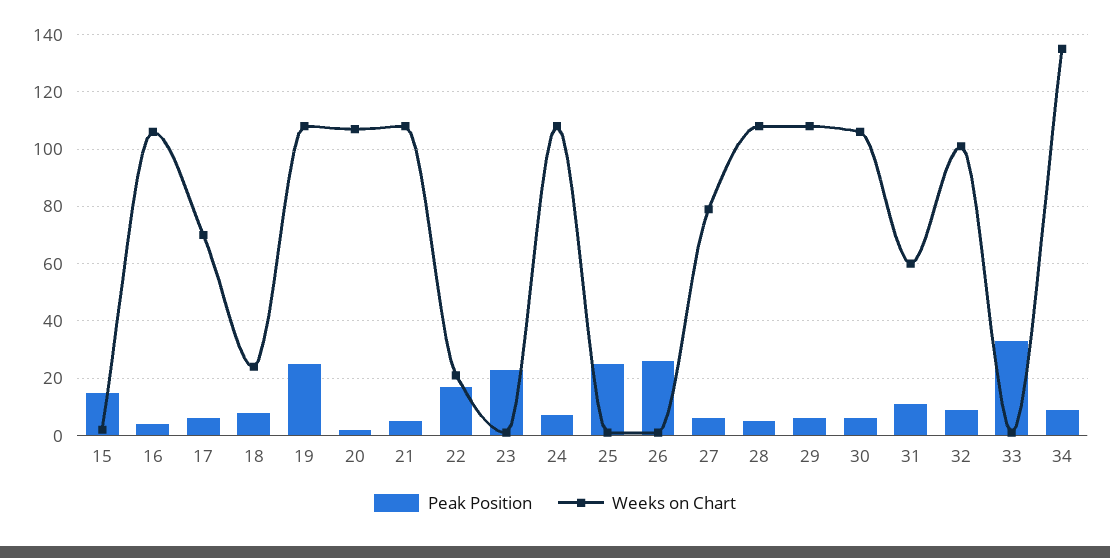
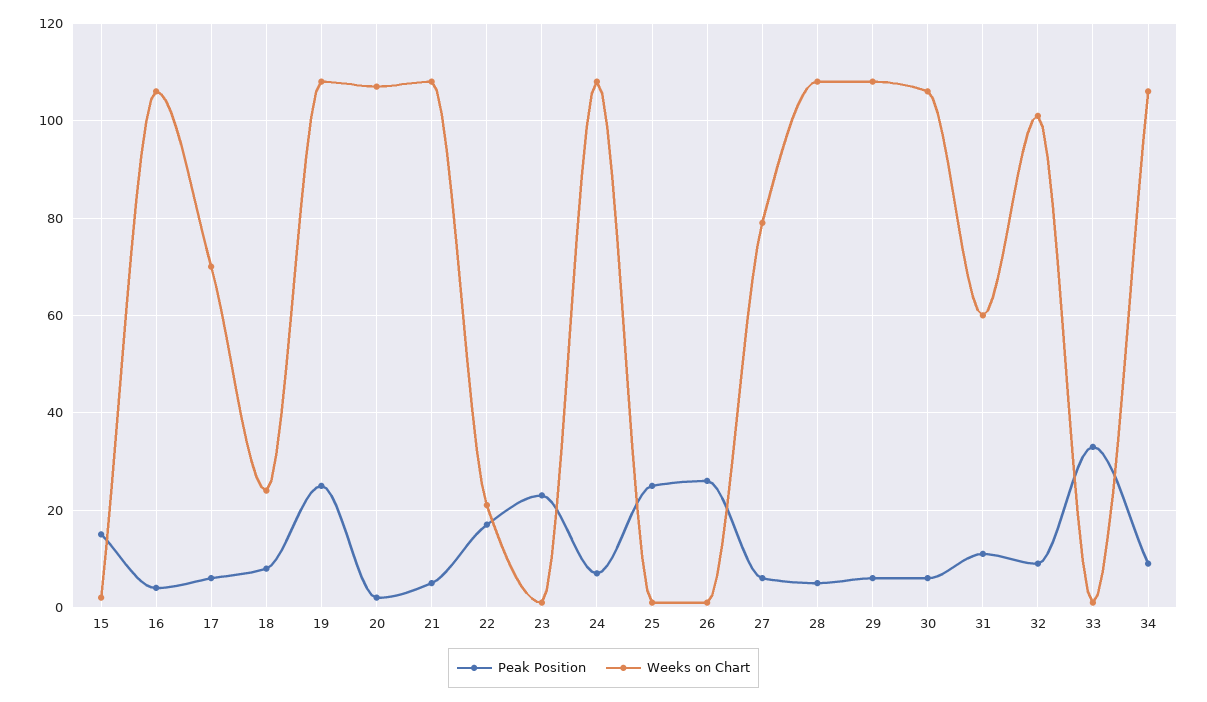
Weeks on Chart, 34: 135 -> 105

